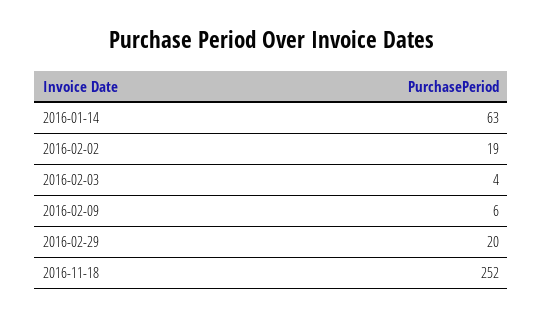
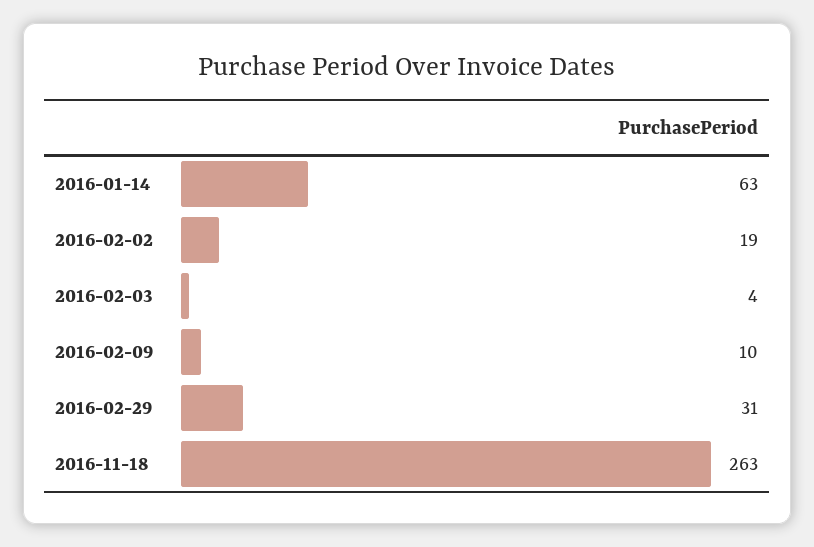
2016-02-09: 6 -> 10
2016-02-29: 20 -> 31
2016-11-18: 252 -> 263

